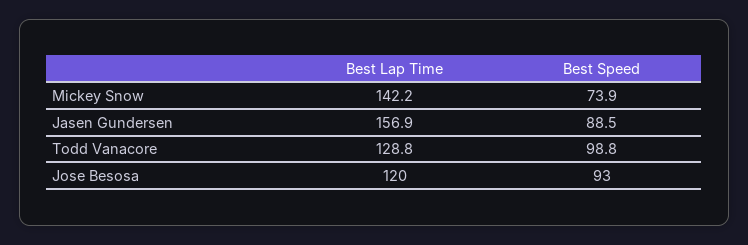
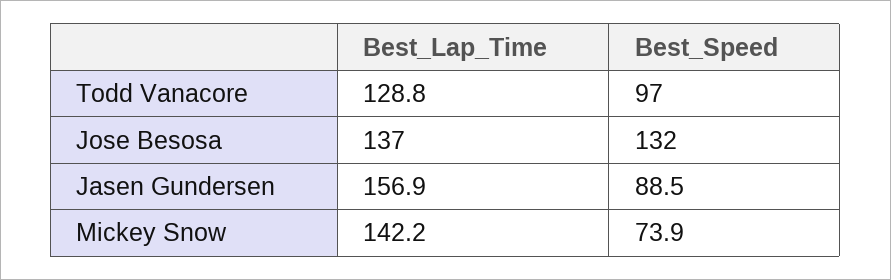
Best Speed, Todd Vanacore: 98.8 -> 97
Best Lap Time, Jose Besosa: 120 -> 137
Best Speed, Jose Besosa: 93 -> 132

